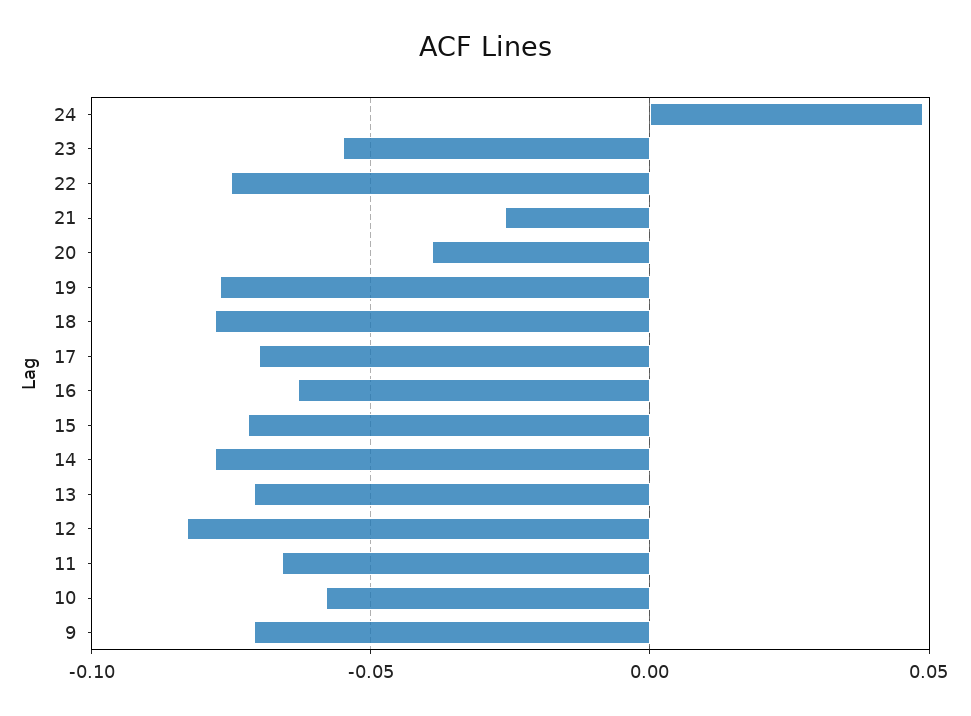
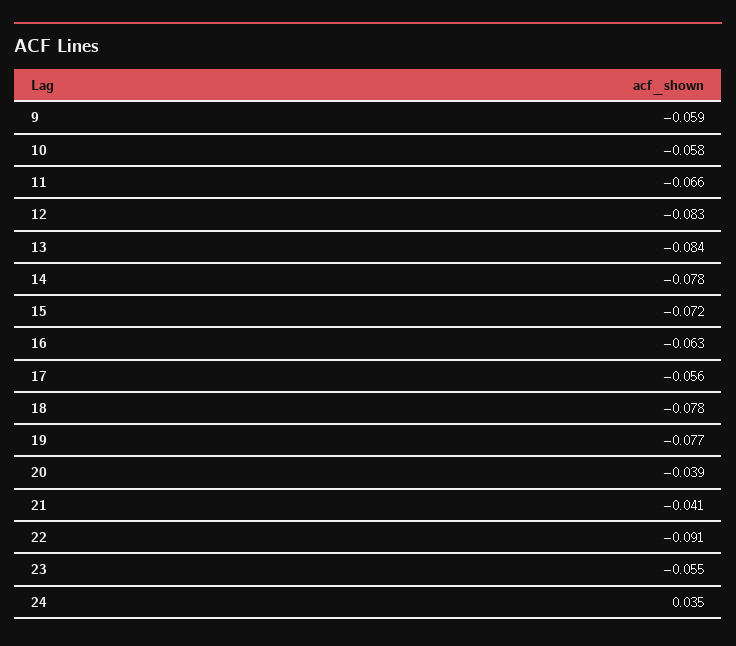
24: 0.05 -> 0.035
22: -0.075 -> -0.091
21: -0.025 -> -0.041
17: -0.07 -> -0.056
13: -0.07 -> -0.084
9: -0.07 -> -0.059

